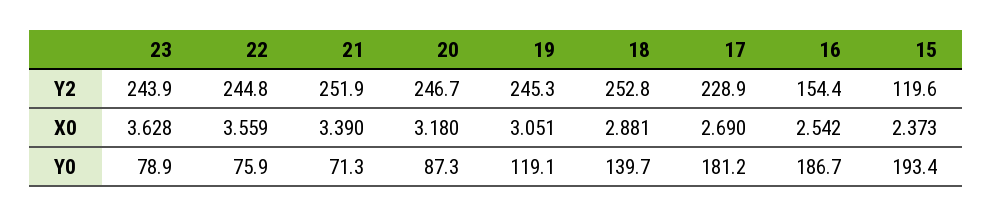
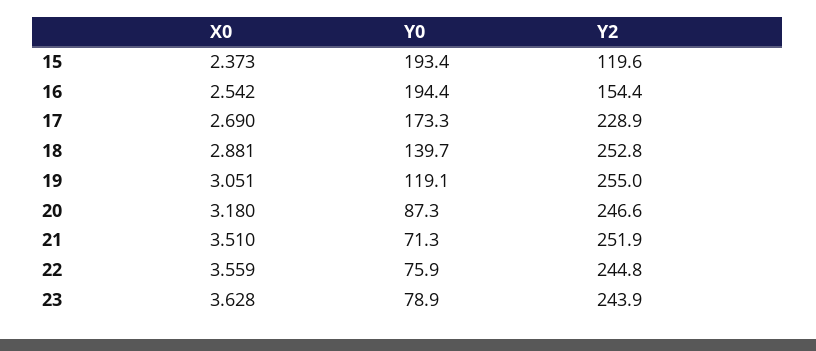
20, Y2: 246.7 -> 246.6
19, Y2: 245.3 -> 255
21, X0: 3.39 -> 3.51
17, Y0: 181.2 -> 173.3
16, Y0: 186.7 -> 194.4

